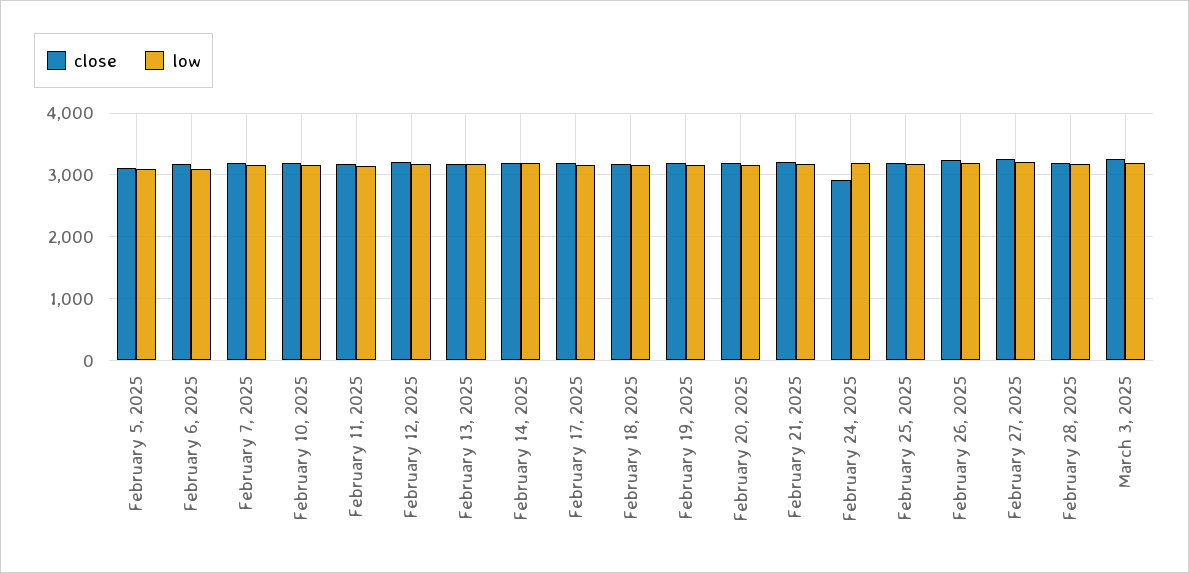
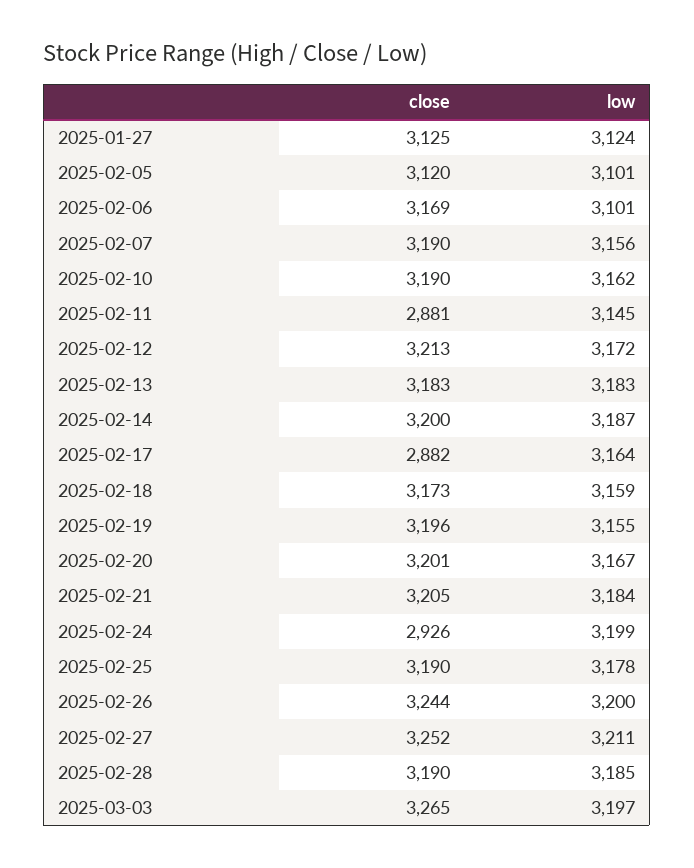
close, February 11, 2025: 3200 -> 2881
close, February 17, 2025: 3200 -> 2882
close, 2025-01-27: none -> 3125
low, 2025-01-27: none -> 3124

